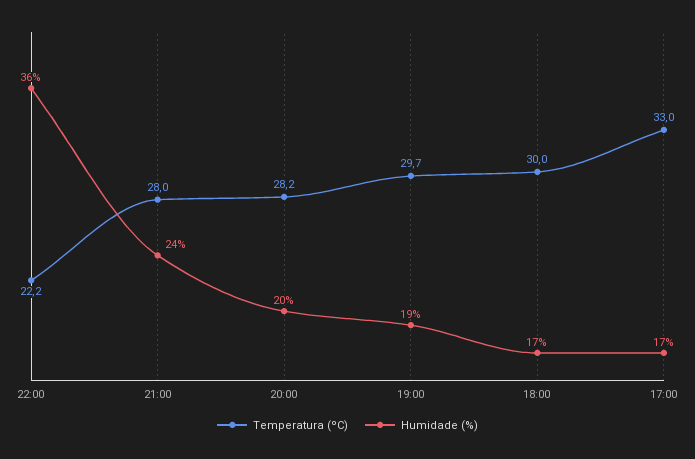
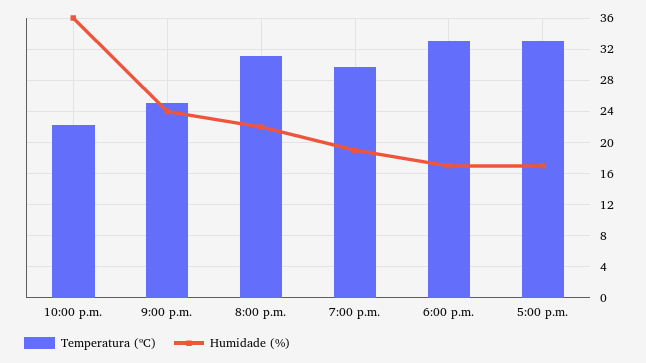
Temperatura (ºC), 21:00: 28 -> 25
Temperatura (ºC), 20:00: 28.2 -> 31
Humidade (%), 20:00: 20 -> 22
Temperatura (ºC), 18:00: 30 -> 33

